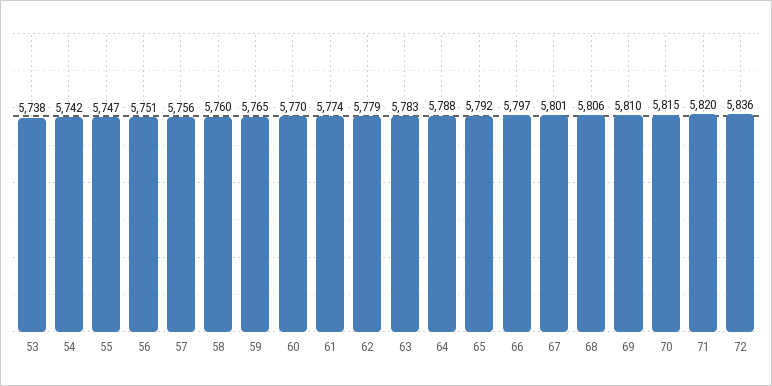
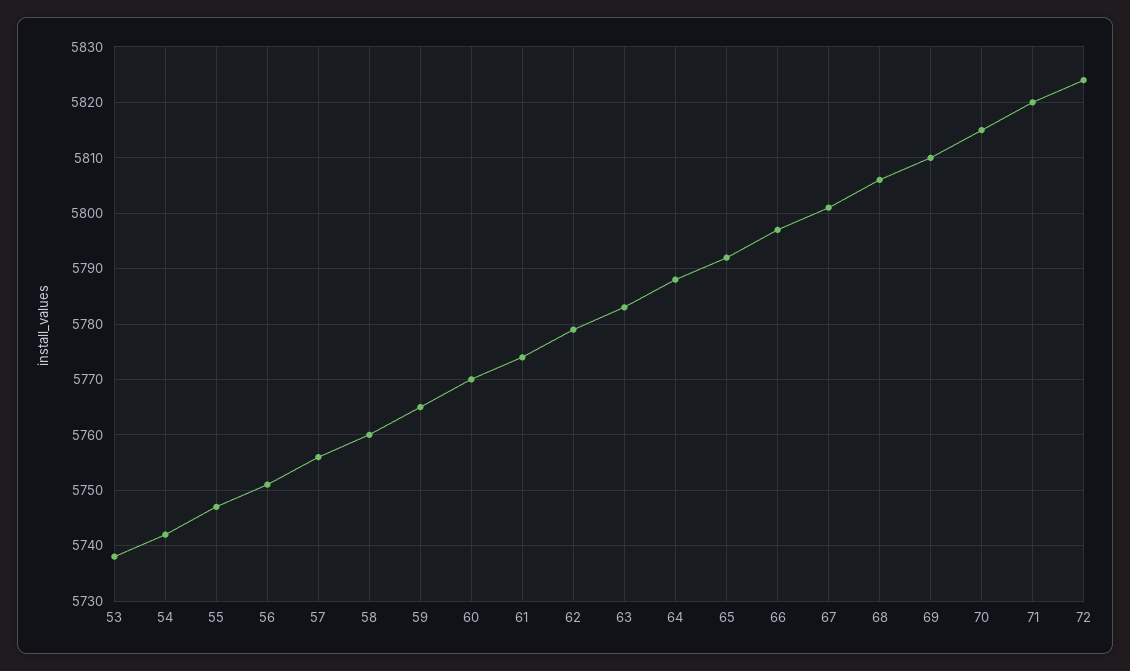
72: 5836 -> 5825

